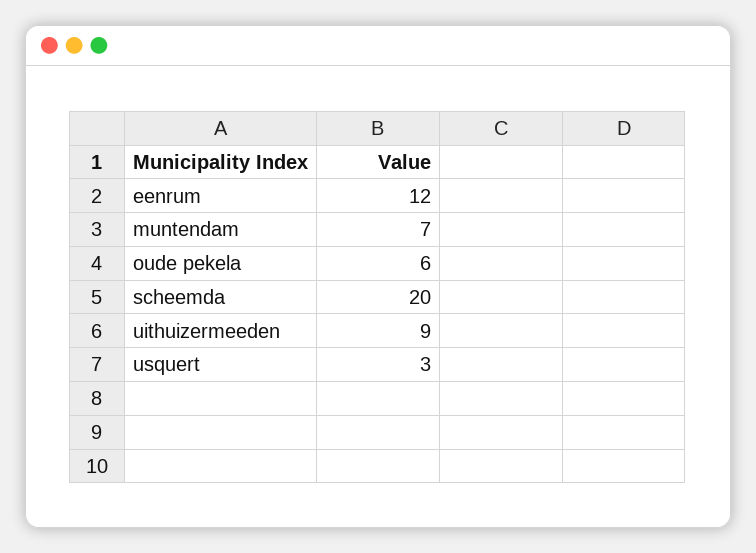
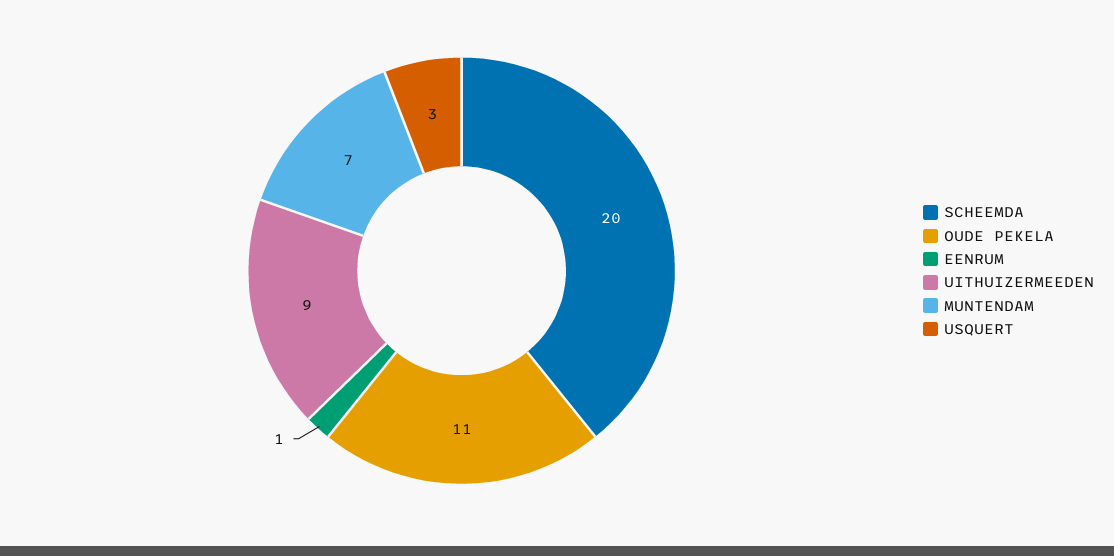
eenrum: 12 -> 1
oude pekela: 6 -> 11

